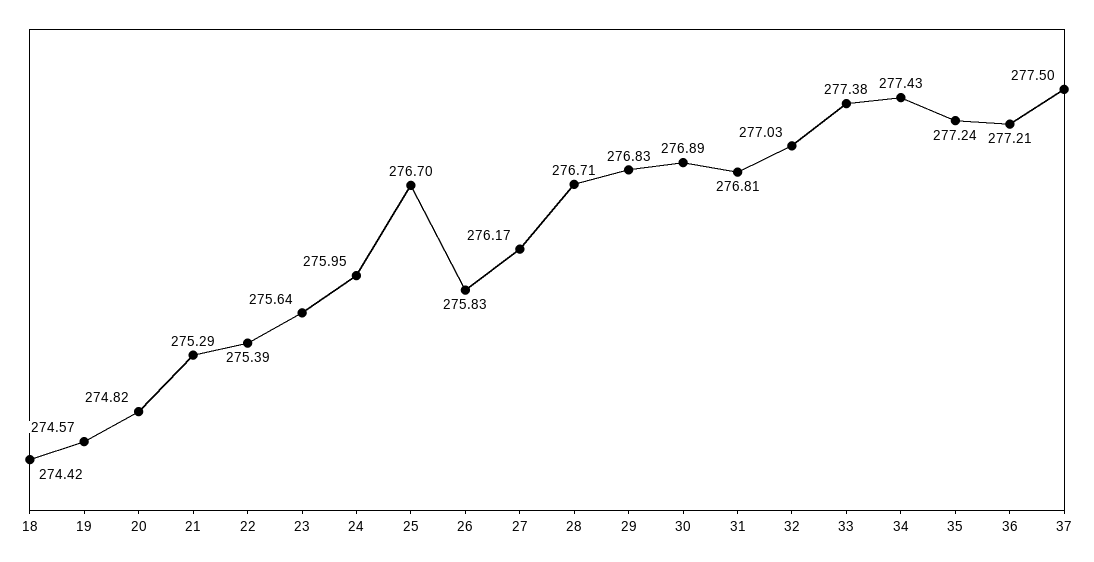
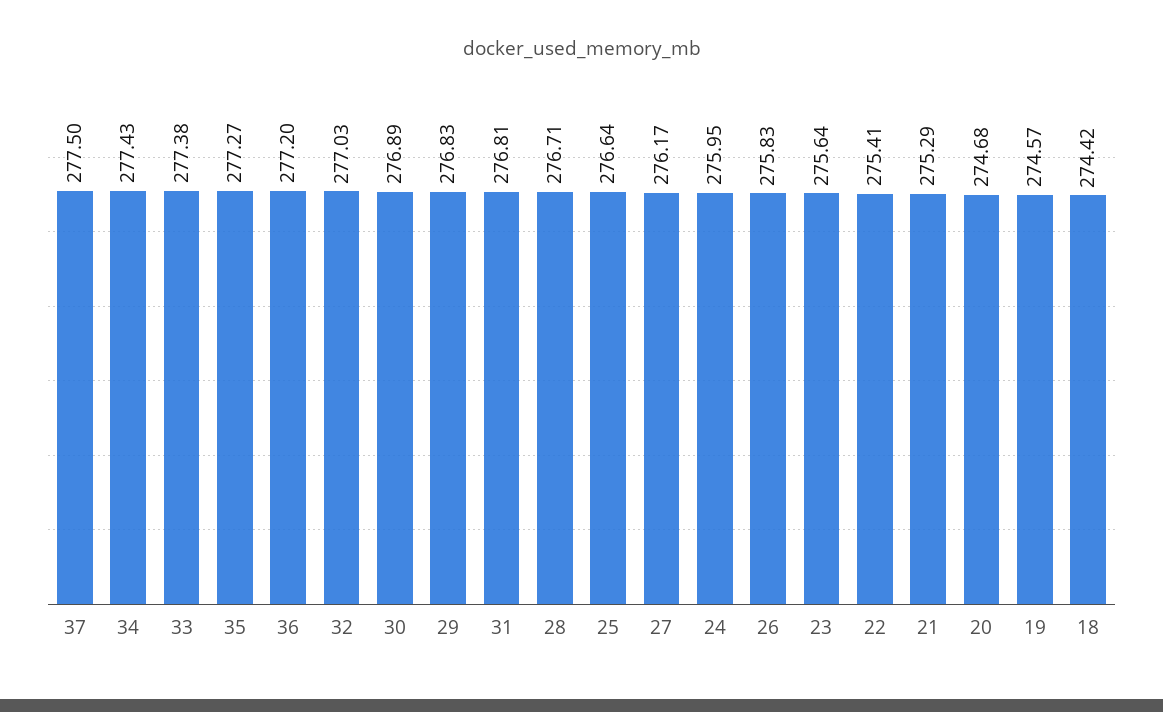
20: 274.82 -> 274.68
22: 275.39 -> 275.41
25: 276.7 -> 276.64
35: 277.24 -> 277.27
36: 277.21 -> 277.2

